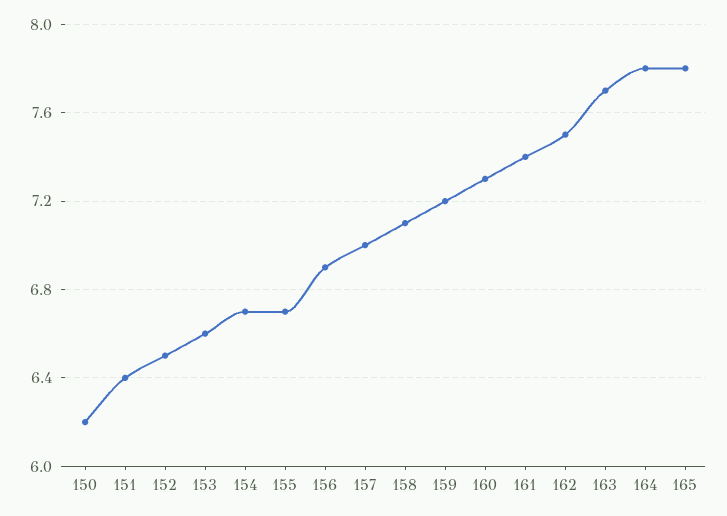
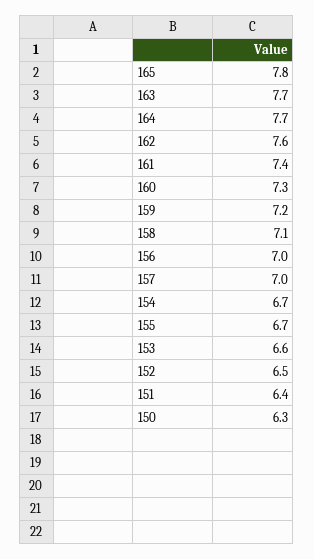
150: 6.2 -> 6.3
156: 6.9 -> 7
162: 7.5 -> 7.6
164: 7.8 -> 7.7

